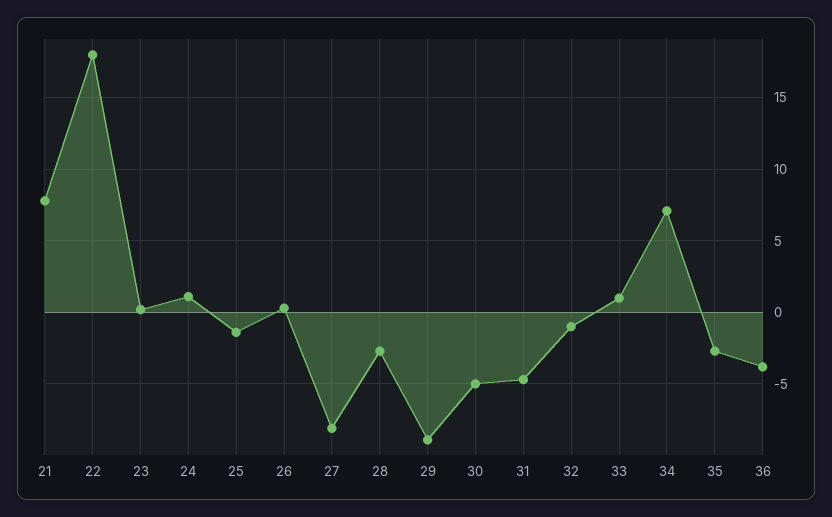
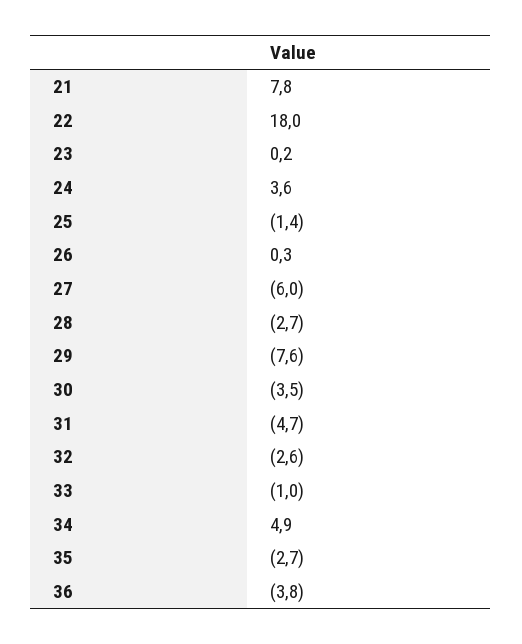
24: 1 -> 3.6
27: -8 -> -6
29: -9 -> -7.6
30: -5 -> -3.5
32: -1 -> -2.6
33: 1 -> -1
34: 7 -> 4.9

